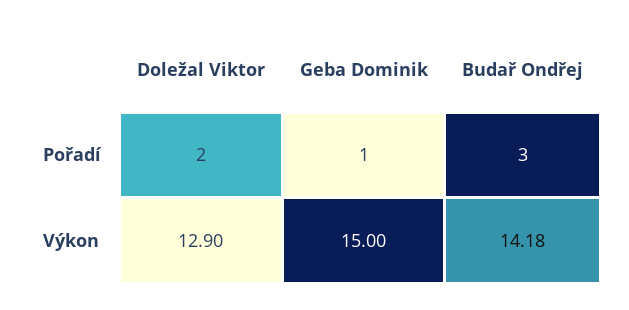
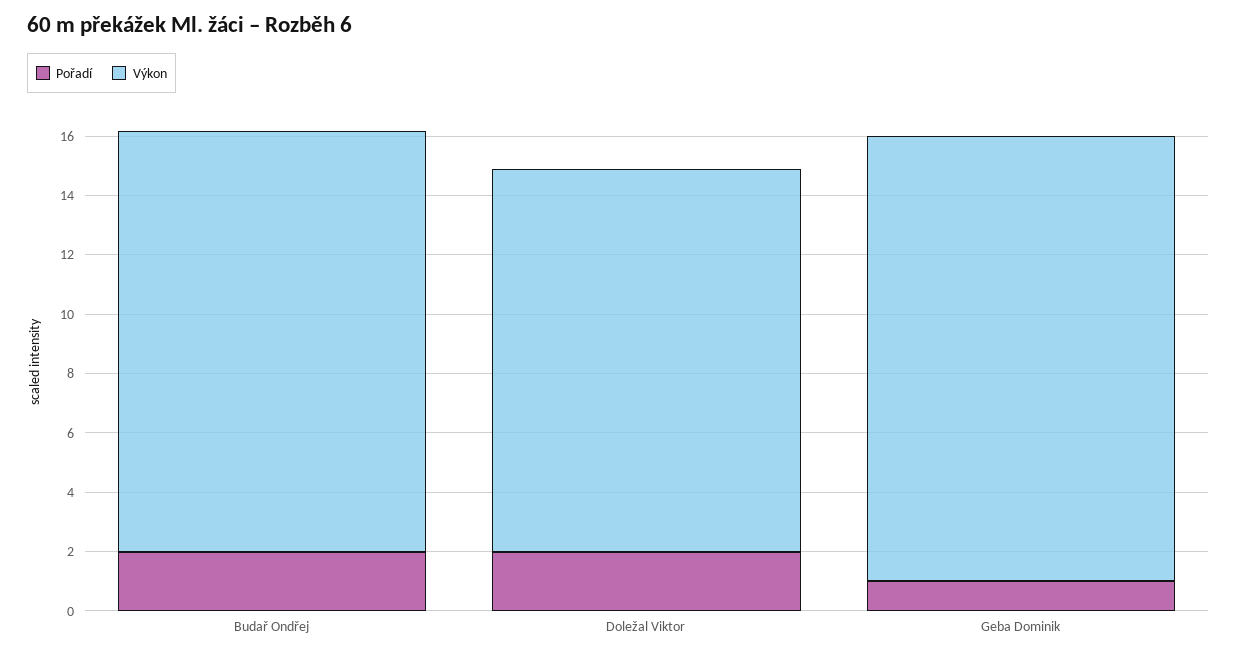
Pořadí, Budař Ondřej: 3 -> 2

